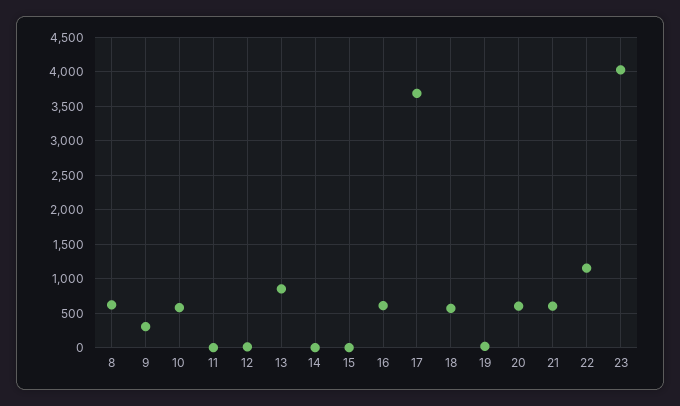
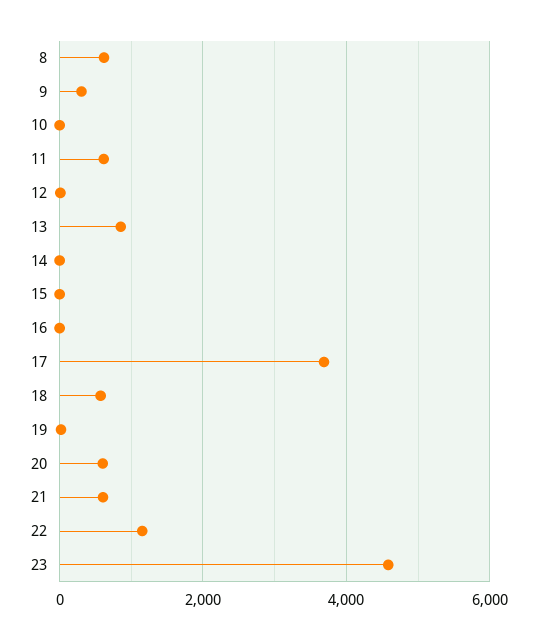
10: 600 -> 0
11: 0 -> 600
16: 600 -> 0
23: 4000 -> 4600

